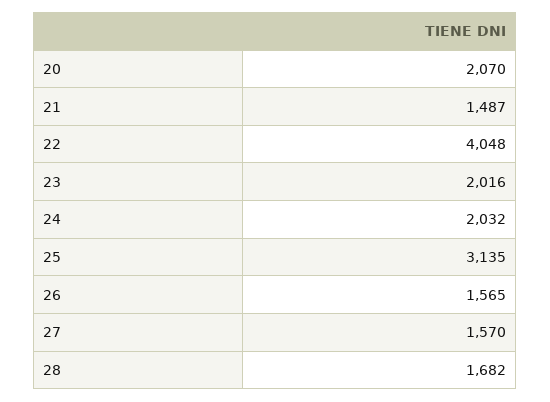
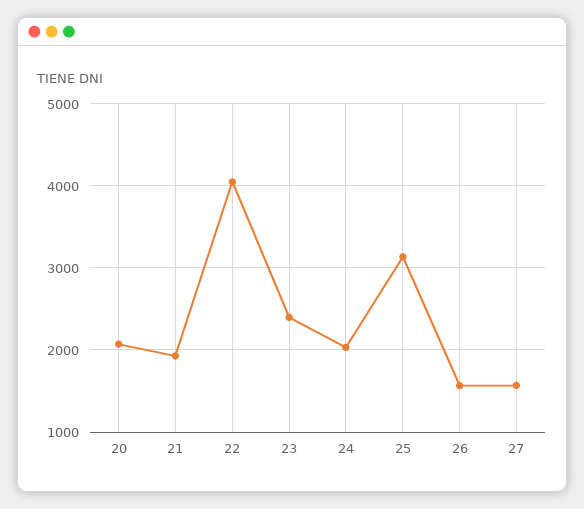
21: 1487 -> 1900
23: 2016 -> 2400
28: 1682 -> none

